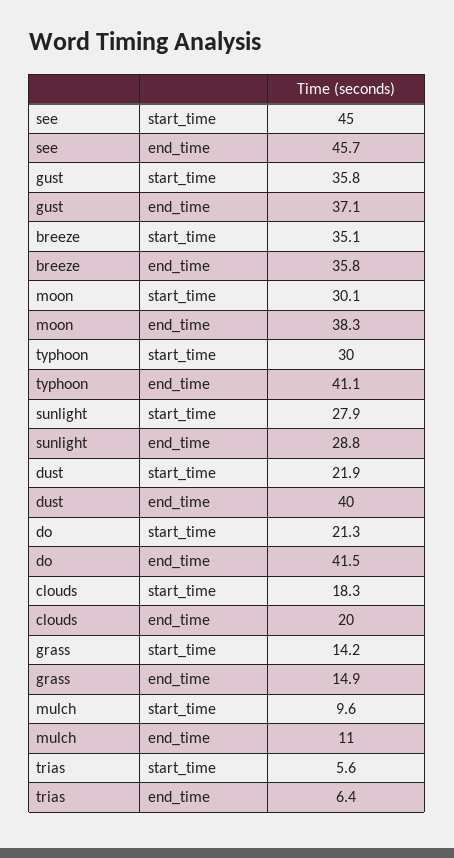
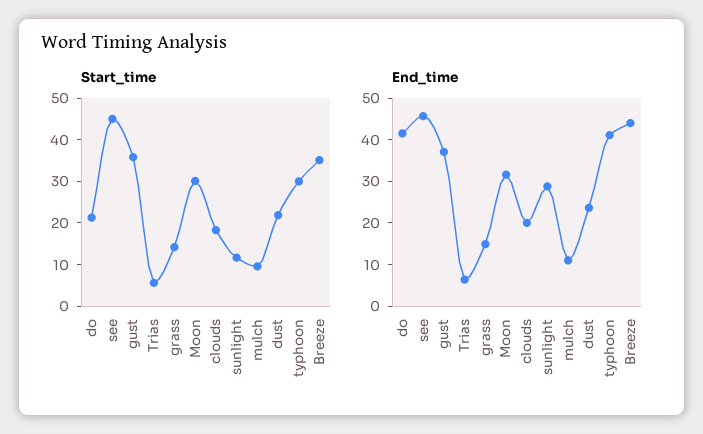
end_time, breeze: 35.8 -> 44
end_time, moon: 38.3 -> 32
start_time, sunlight: 27.9 -> 12
end_time, dust: 40 -> 24

